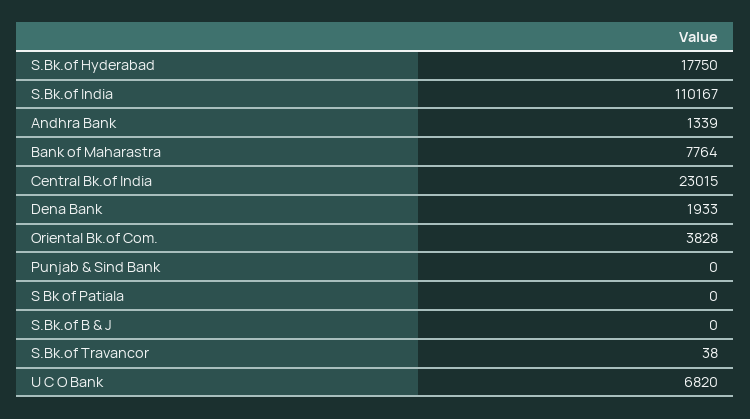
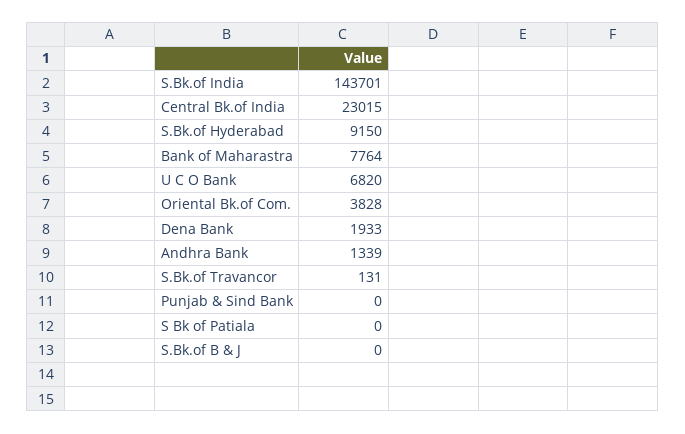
S.Bk.of Hyderabad: 17750 -> 9150
S.Bk.of India: 110167 -> 143701
S.Bk.of Travancor: 38 -> 131

